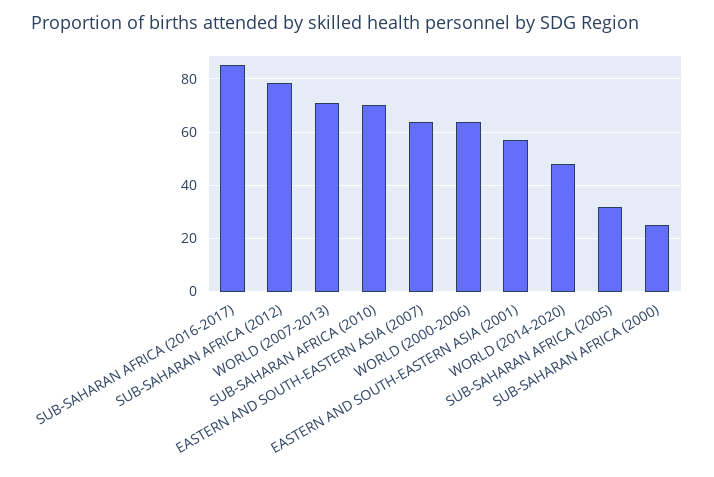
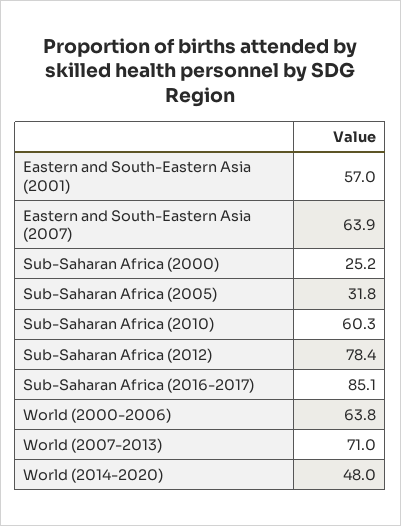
SUB-SAHARAN AFRICA (2010): 70 -> 60.3

